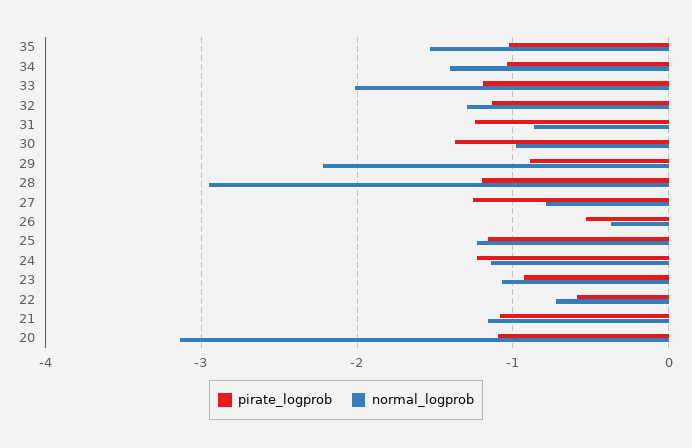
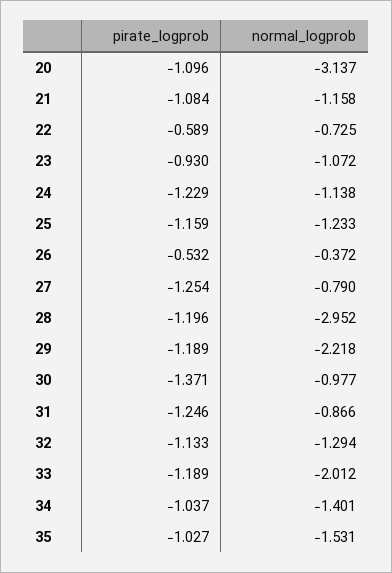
pirate_logprob, 29: -0.9 -> -1.189

